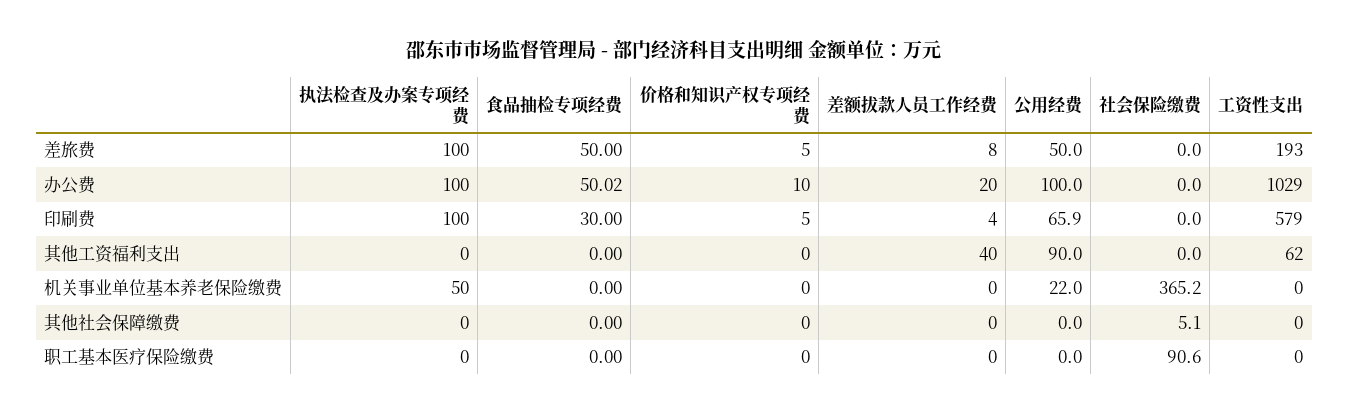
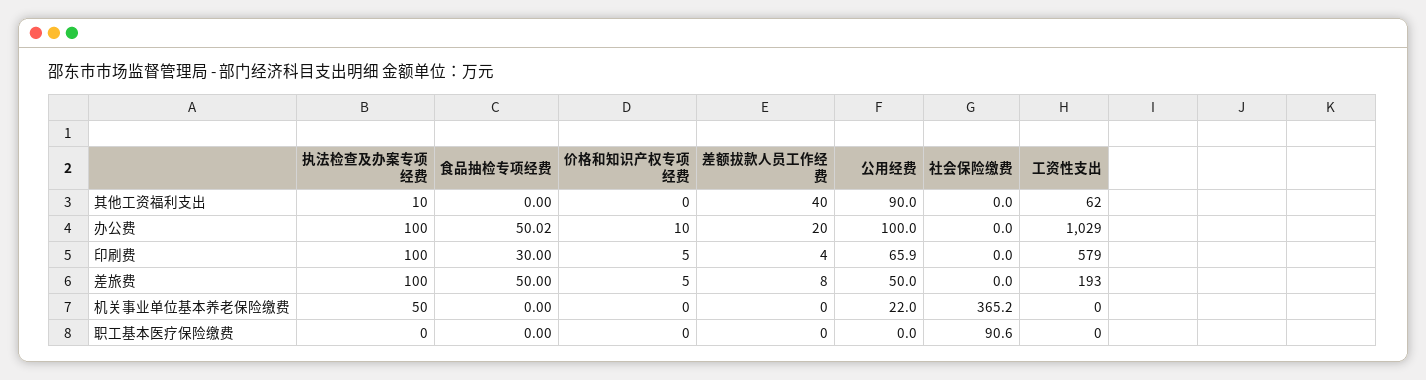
执法检查及办案专项经费, 其他工资福利支出: 0 -> 10
执法检查及办案专项经费, 其他社会保障缴费: 0 -> none
食品抽检专项经费, 其他社会保障缴费: 0 -> none
价格和知识产权专项经费, 其他社会保障缴费: 0 -> none
差额拔款人员工作经费, 其他社会保障缴费: 0 -> none
公用经费, 其他社会保障缴费: 0 -> none
社会保险缴费, 其他社会保障缴费: 5.1 -> none
工资性支出, 其他社会保障缴费: 0 -> none

